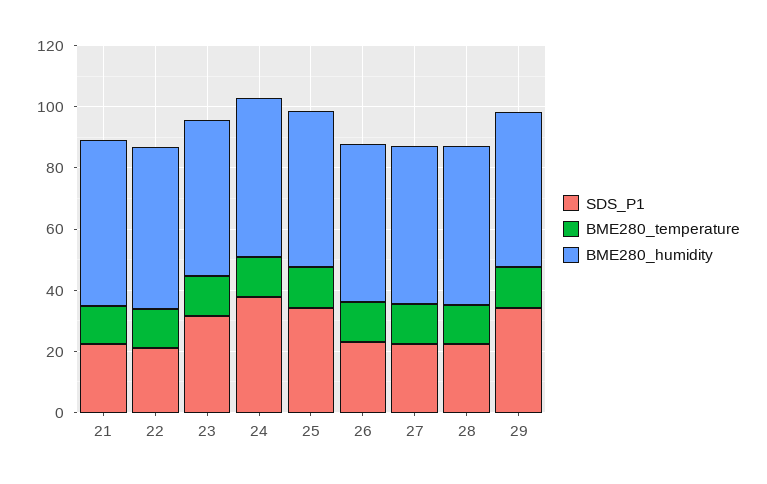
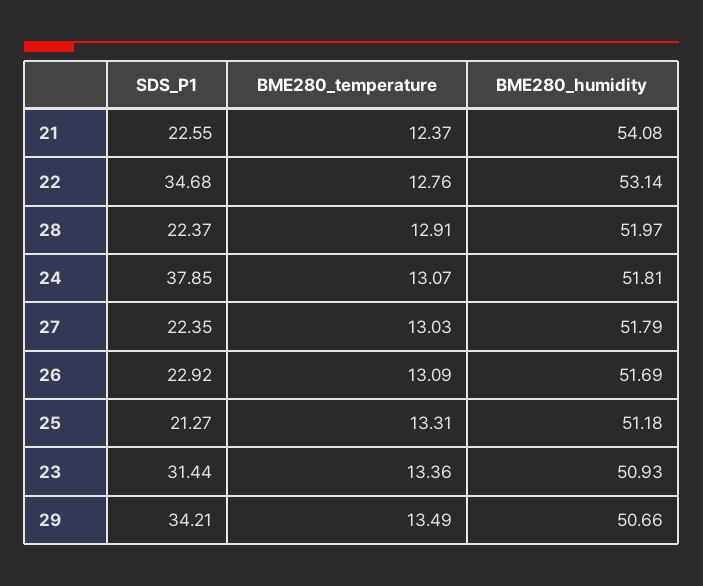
SDS_P1, 22: 20 -> 34.68
SDS_P1, 25: 35 -> 21.27

